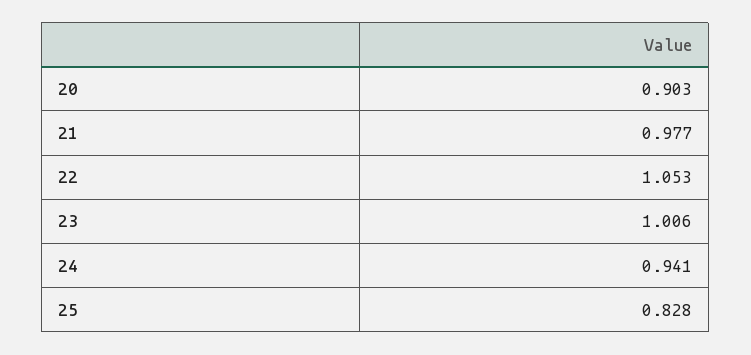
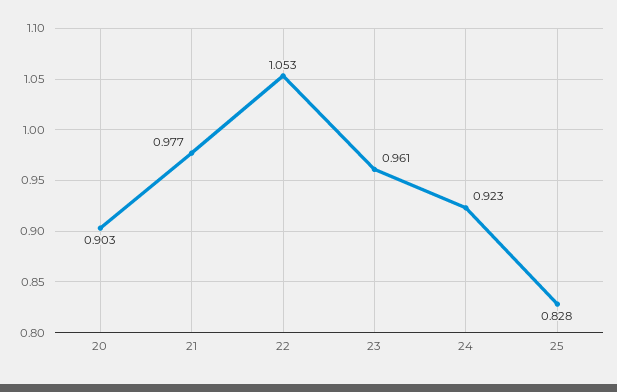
23: 1.006 -> 0.961
24: 0.941 -> 0.923

